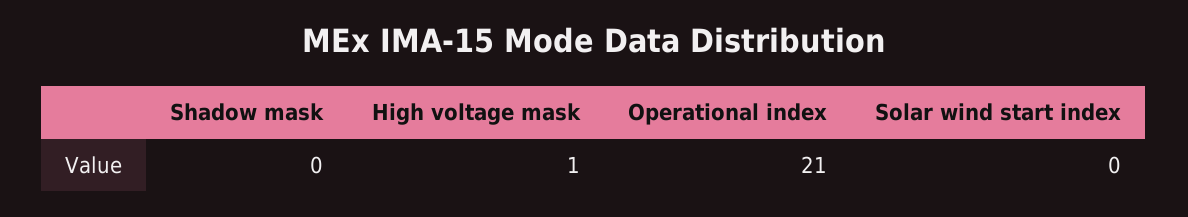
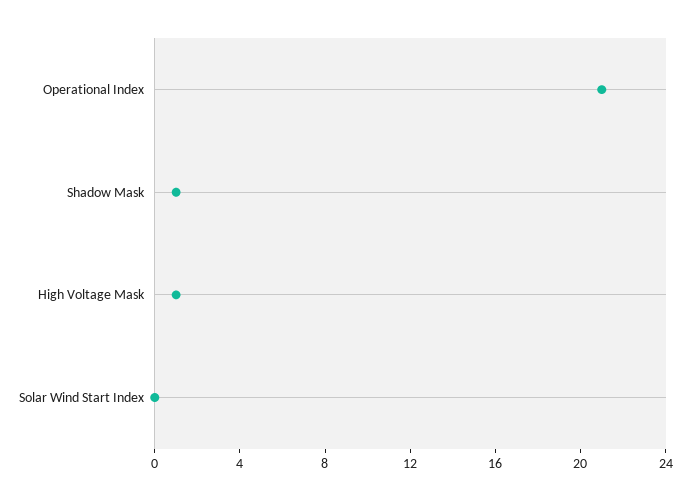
Shadow mask: 0 -> 1

